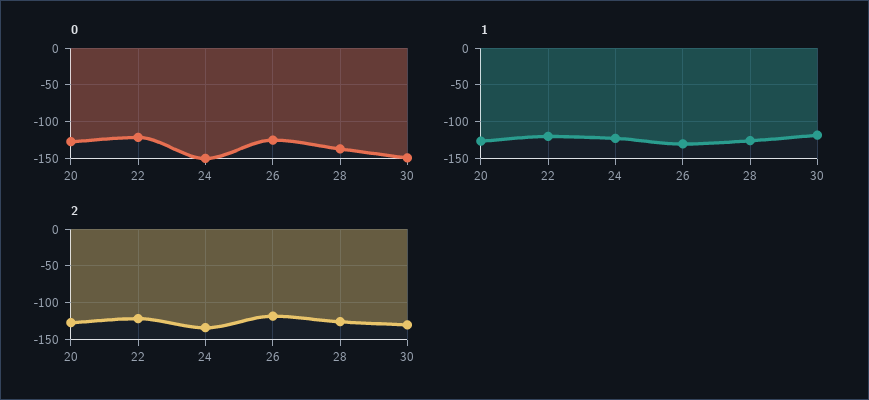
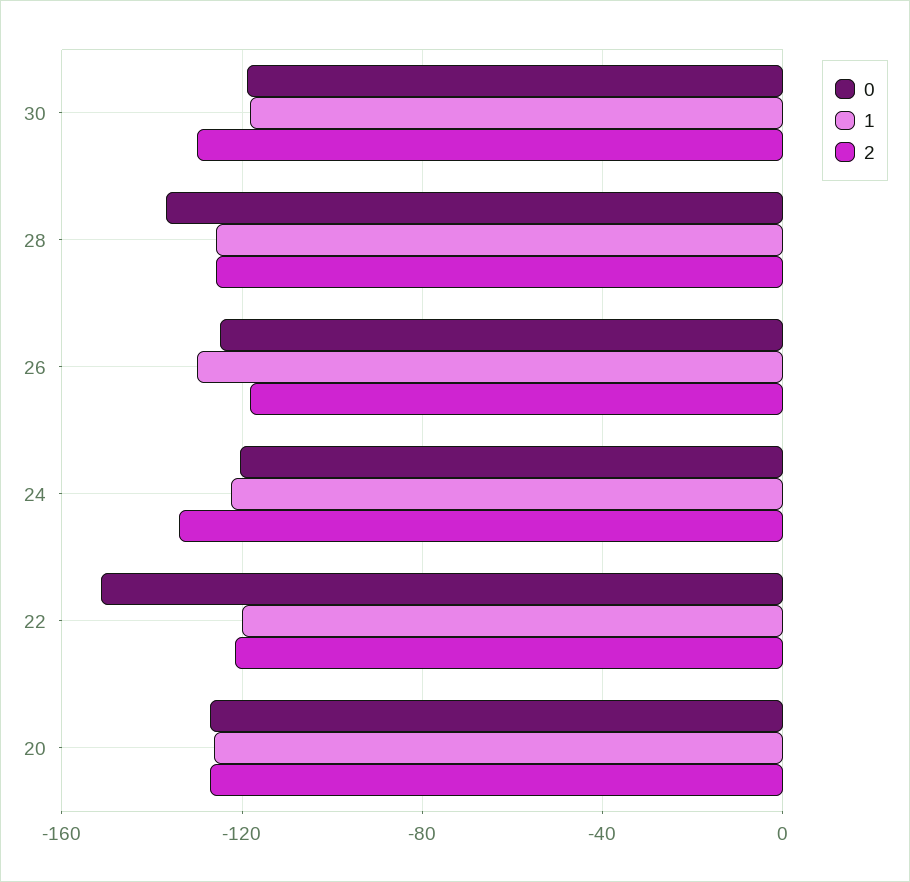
0, 22: -120 -> -150
0, 24: -150 -> -120
0, 30: -150 -> -120

